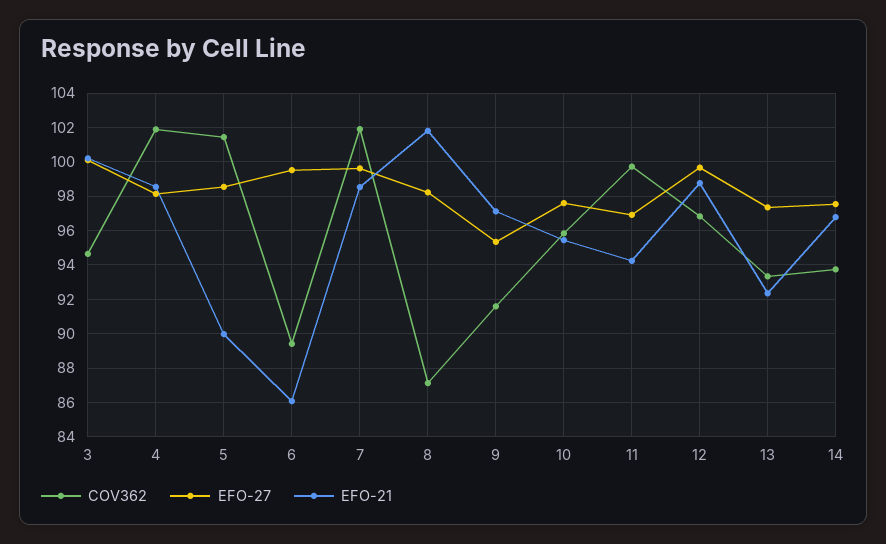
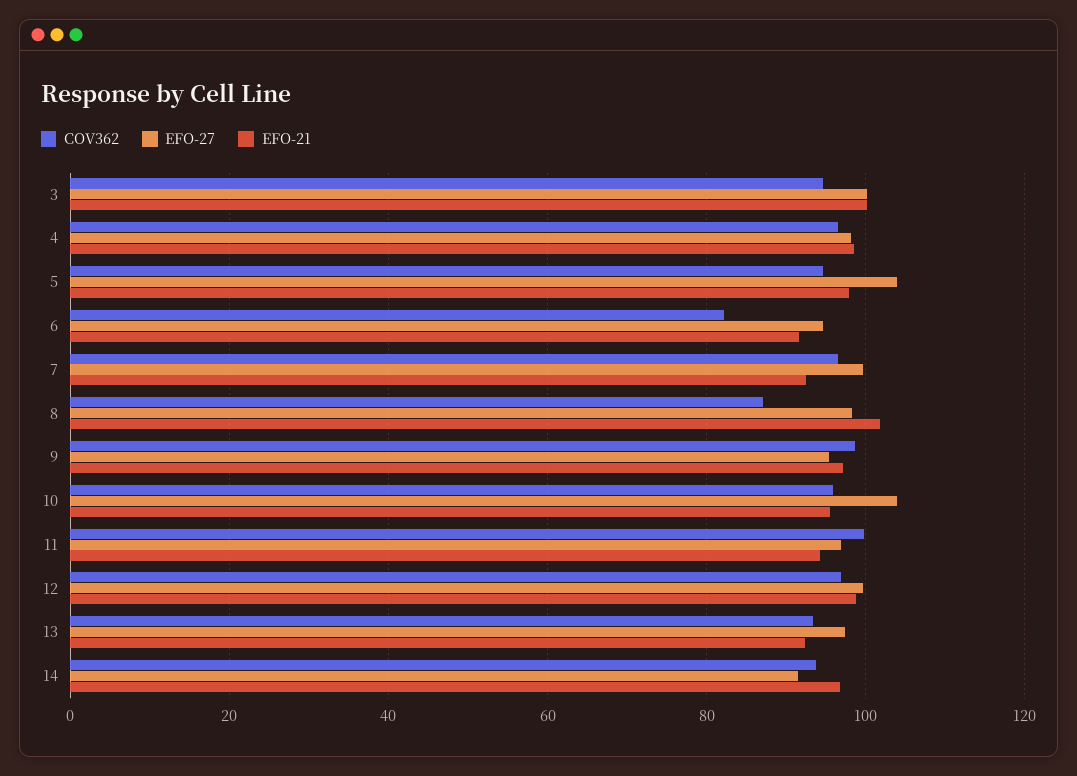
COV362, 4: 102 -> 96
COV362, 5: 101.5 -> 94
EFO-27, 5: 98.5 -> 104
EFO-21, 5: 90 -> 98
COV362, 6: 89.5 -> 82
EFO-27, 6: 99.5 -> 94
EFO-21, 6: 86 -> 92
COV362, 7: 102 -> 96
EFO-21, 7: 98.5 -> 92
COV362, 9: 91.5 -> 98
EFO-27, 10: 97.5 -> 104
EFO-27, 14: 97.5 -> 92

